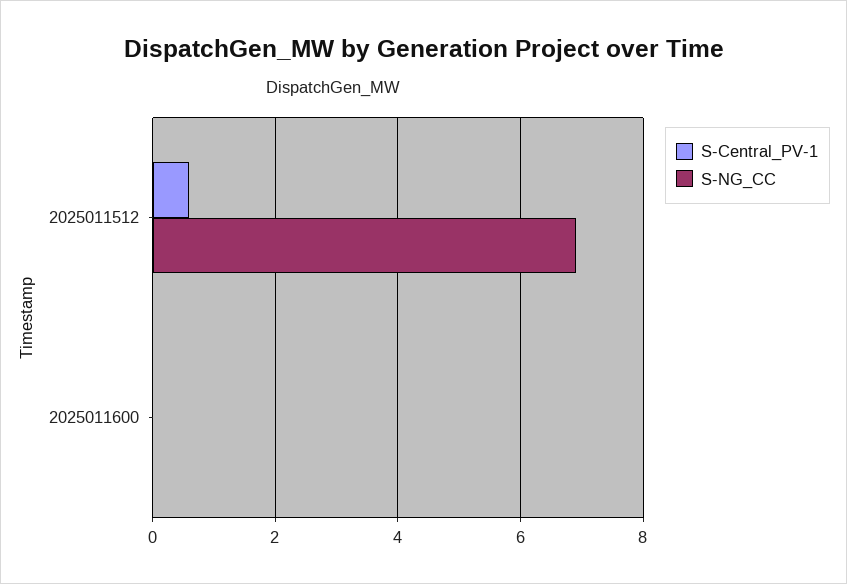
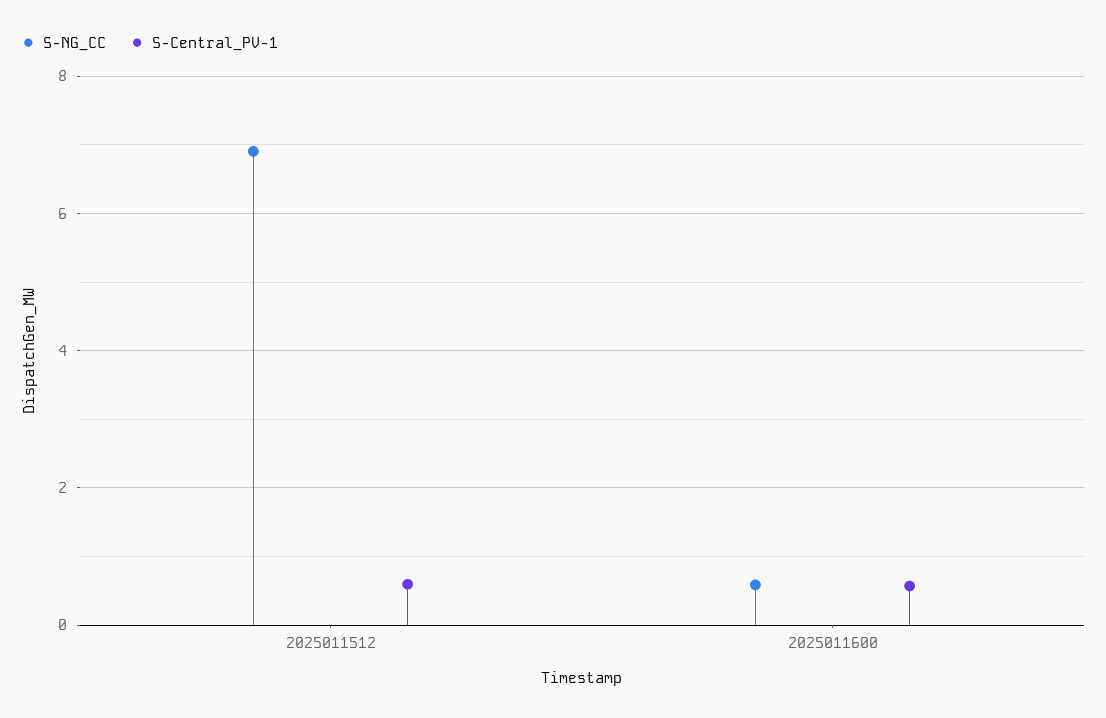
S-Central_PV-1, 2025011600: 0 -> 0.6
S-NG_CC, 2025011600: 0 -> 0.6

